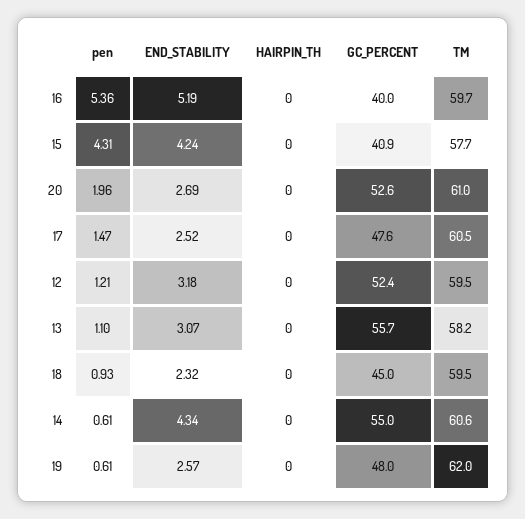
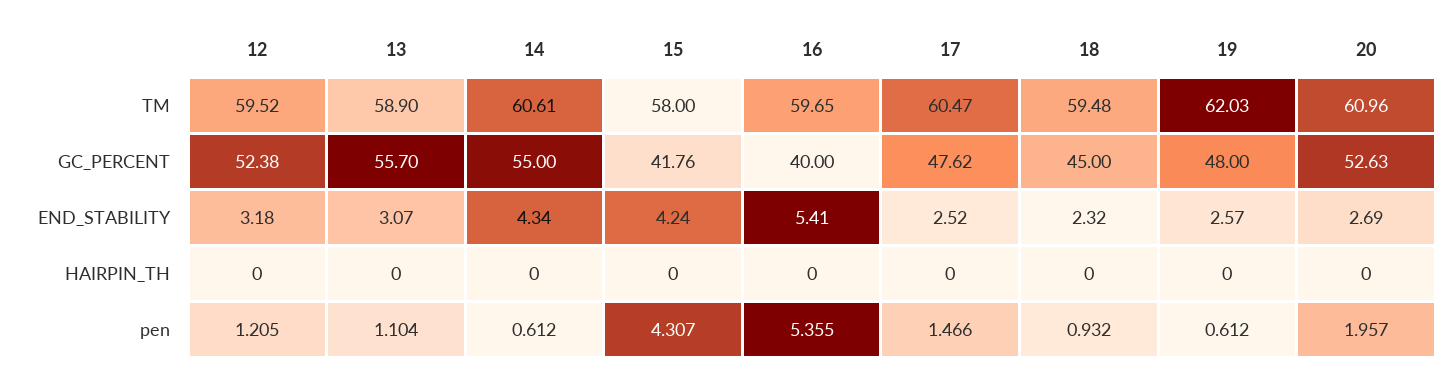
END_STABILITY, 16: 5.19 -> 5.41
GC_PERCENT, 15: 40.9 -> 41.76
TM, 15: 57.7 -> 58
TM, 13: 58.2 -> 58.9

